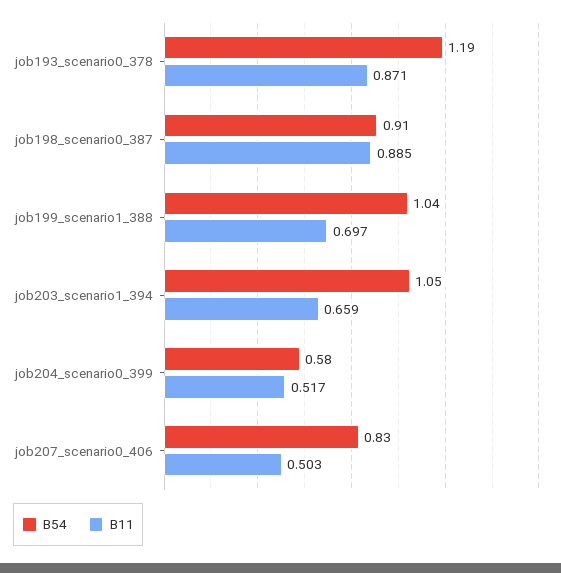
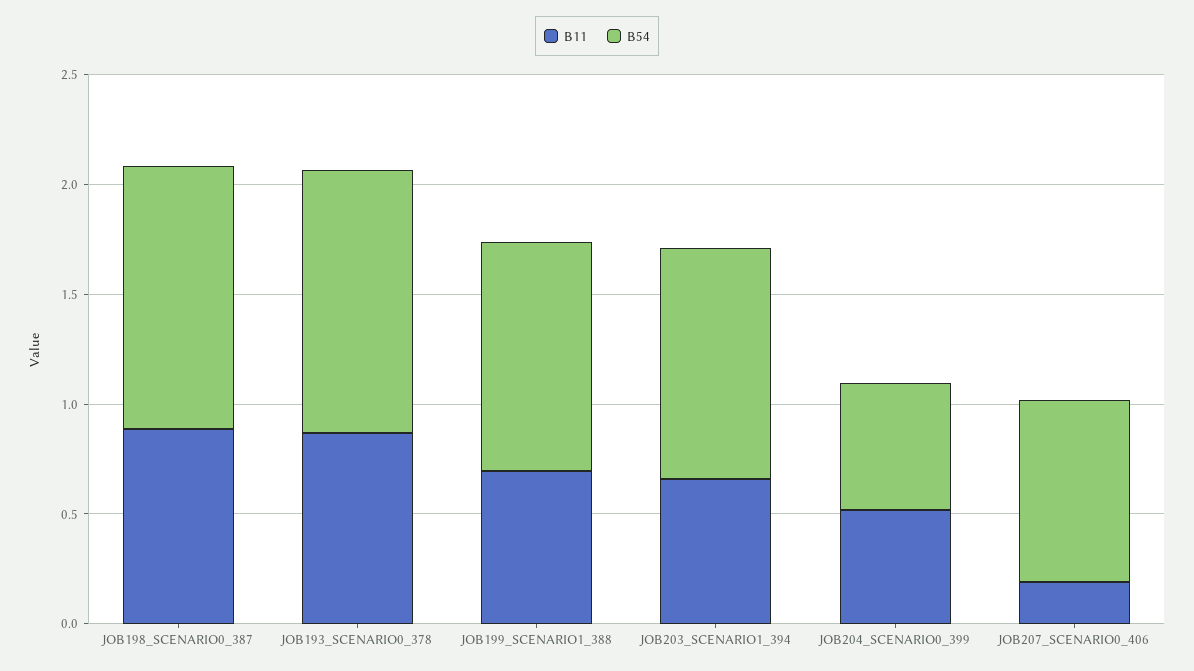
B54, job198_scenario0_387: 0.91 -> 1.2
B11, job207_scenario0_406: 0.503 -> 0.2

